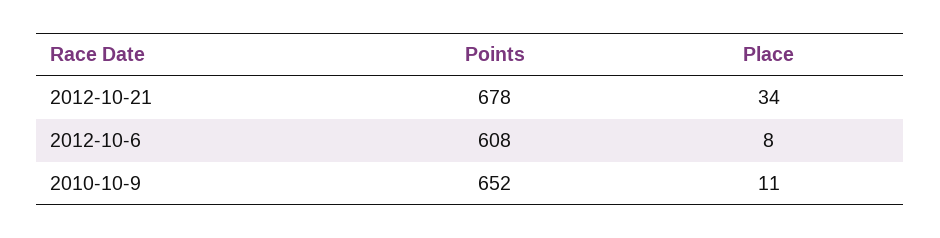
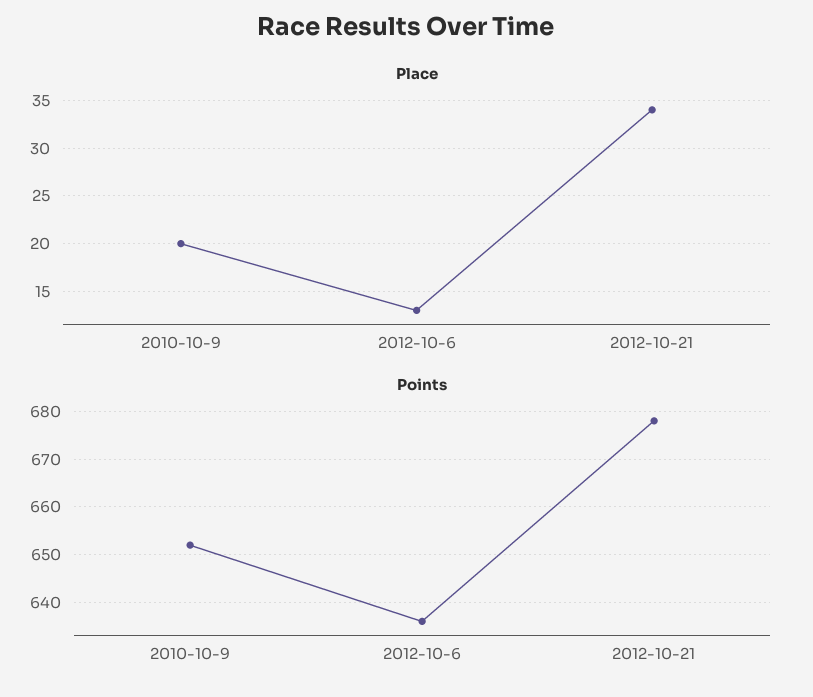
Points, 2012-10-6: 608 -> 635
Place, 2012-10-6: 8 -> 13
Place, 2010-10-9: 11 -> 20

